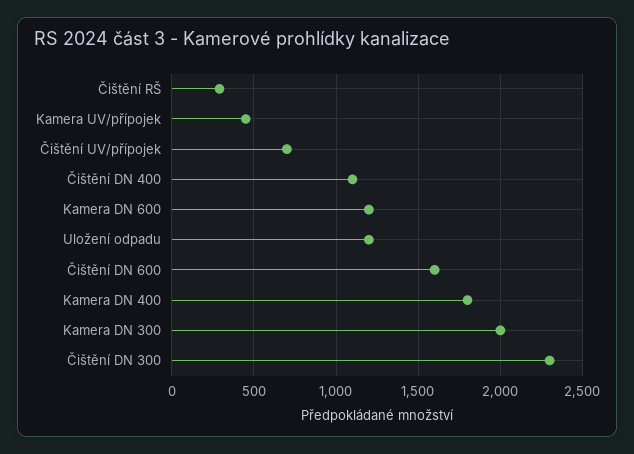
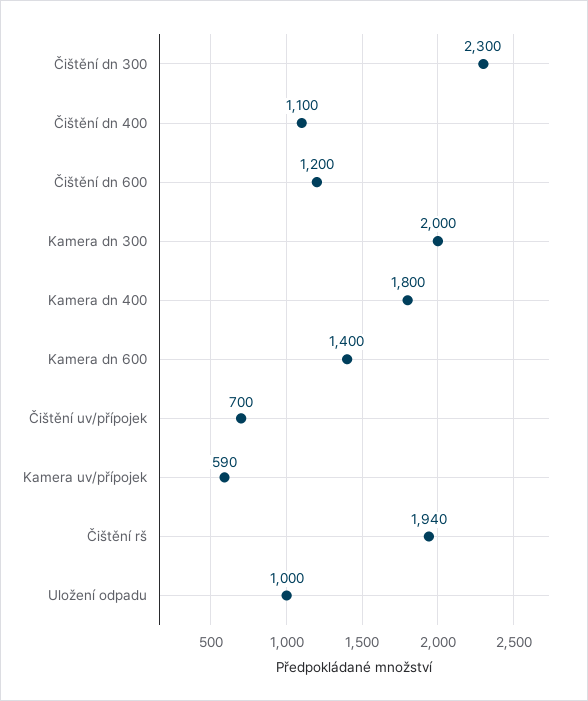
Čištění RŠ: 300 -> 1940
Kamera UV/přípojek: 450 -> 590
Kamera DN 600: 1200 -> 1400
Uložení odpadu: 1200 -> 1000
Čištění DN 600: 1600 -> 1200

